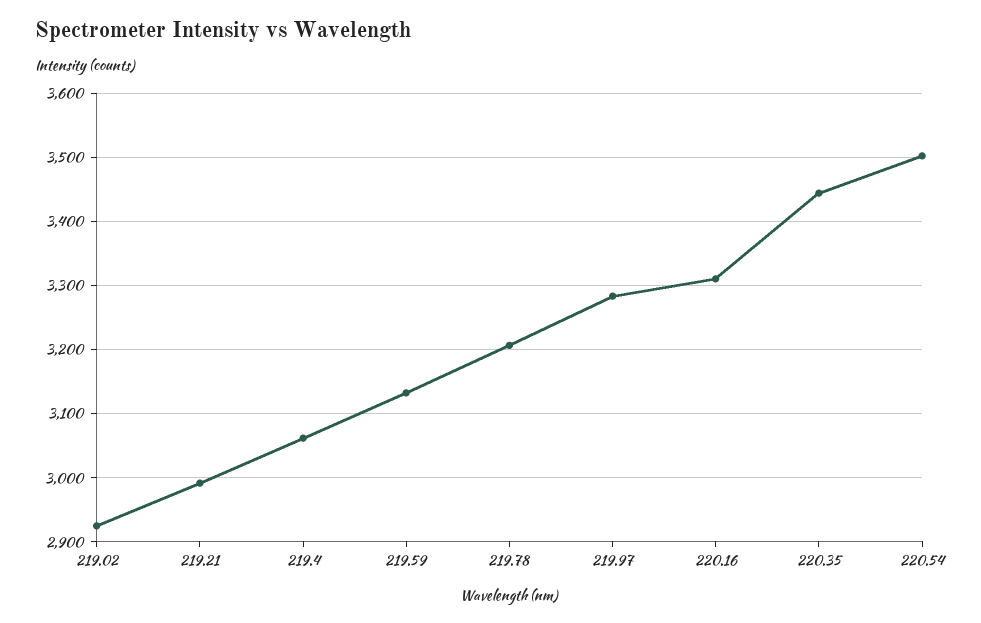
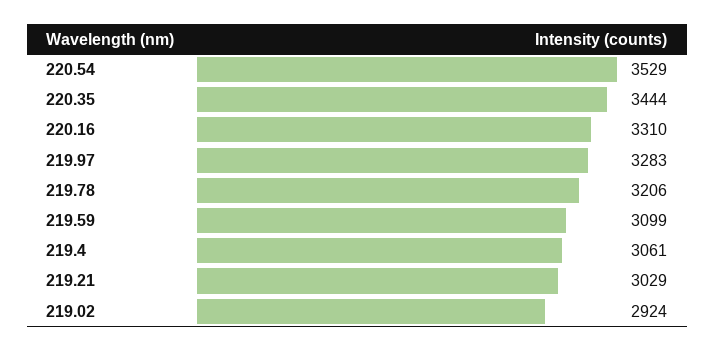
219.21: 2990 -> 3029
219.59: 3130 -> 3099
220.54: 3500 -> 3529

